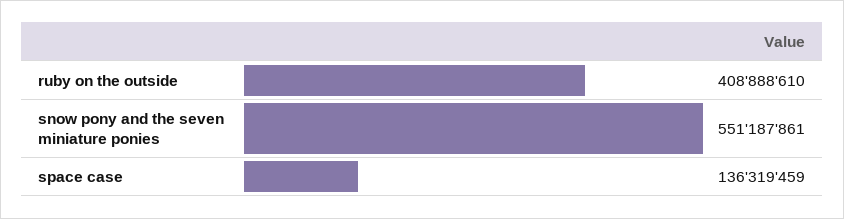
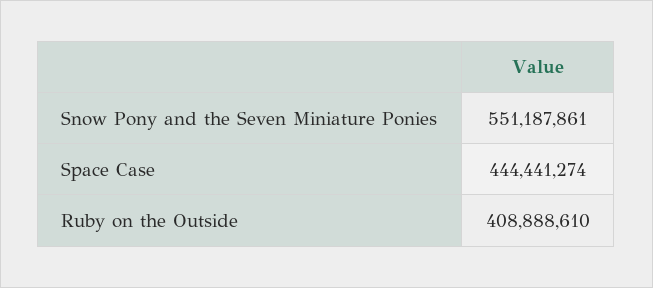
space case: 136319459 -> 444441274

